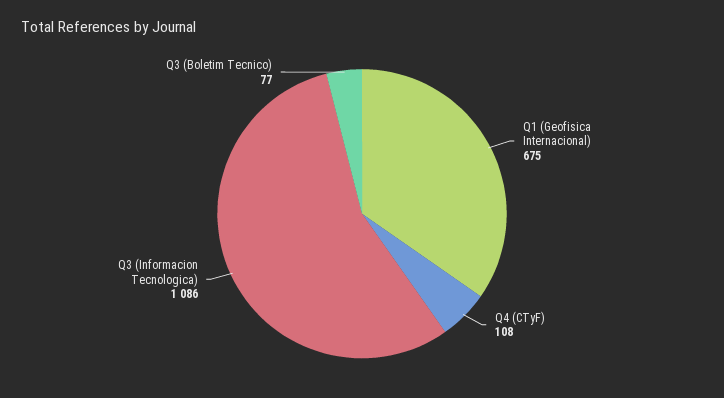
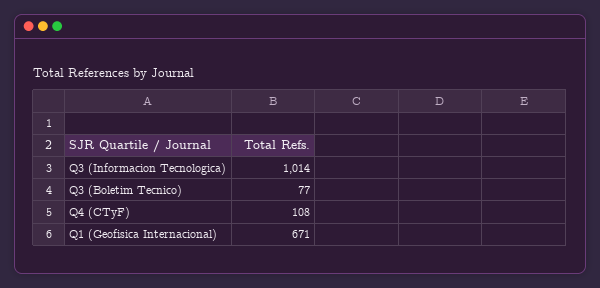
Q1 (Geofisica Internacional): 675 -> 671
Q3 (Informacion Tecnologica): 1086 -> 1014

